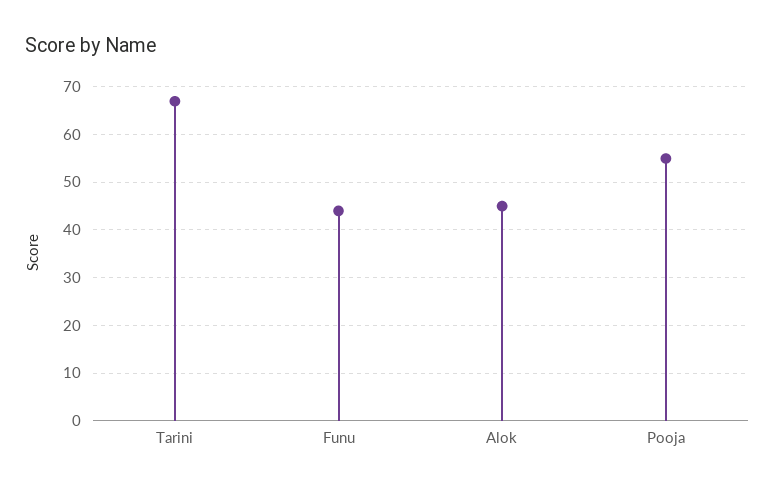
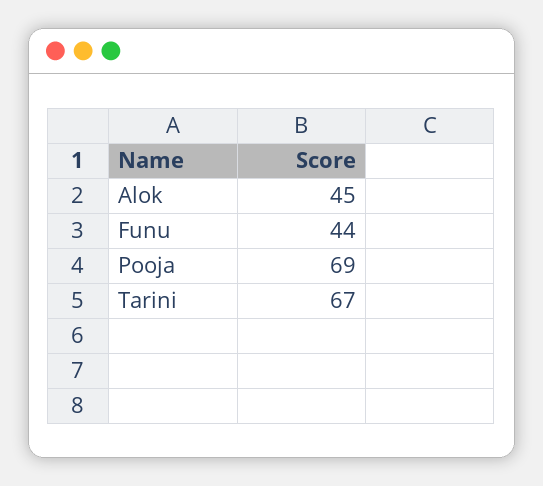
Pooja: 55 -> 69

